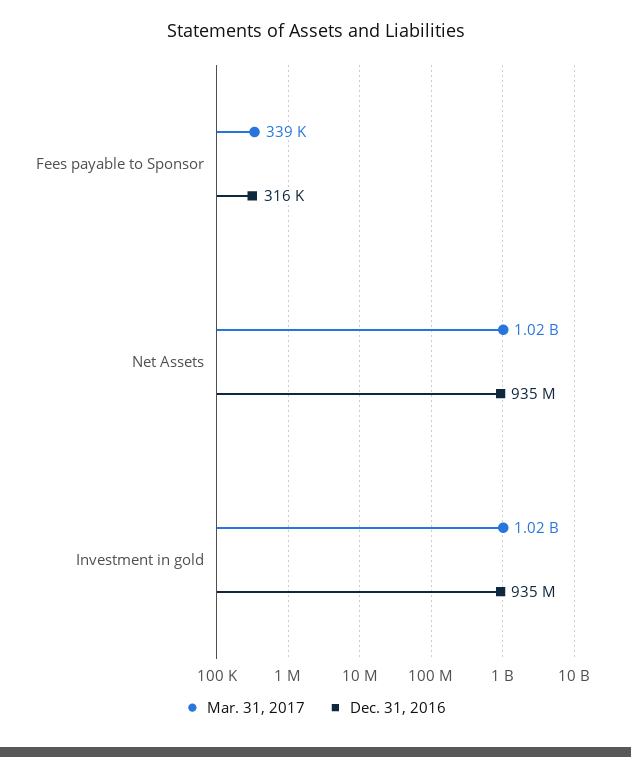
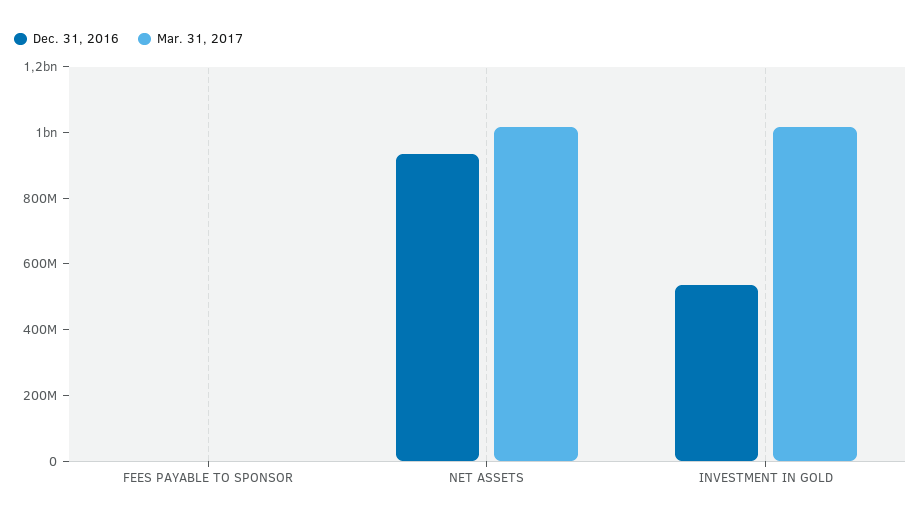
Dec. 31, 2016, Investment in gold: 935000000 -> 550000000

